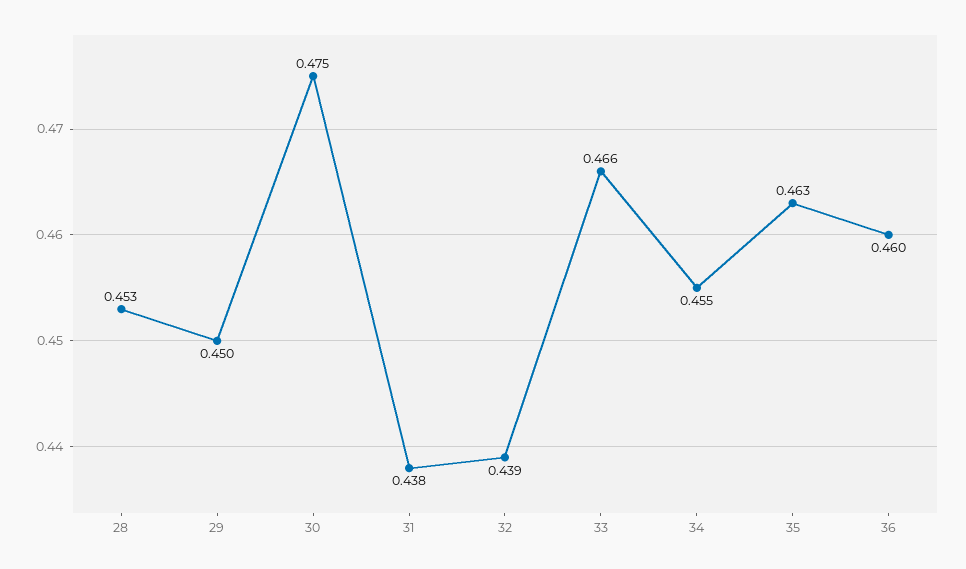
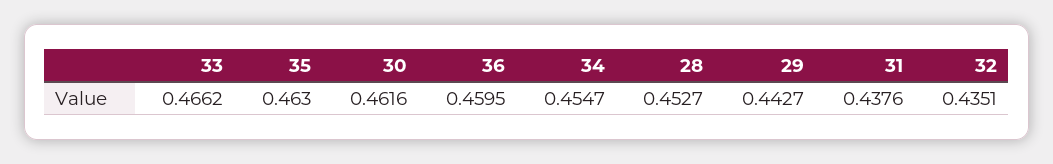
29: 0.45 -> 0.4427
30: 0.475 -> 0.4616
32: 0.439 -> 0.4351

